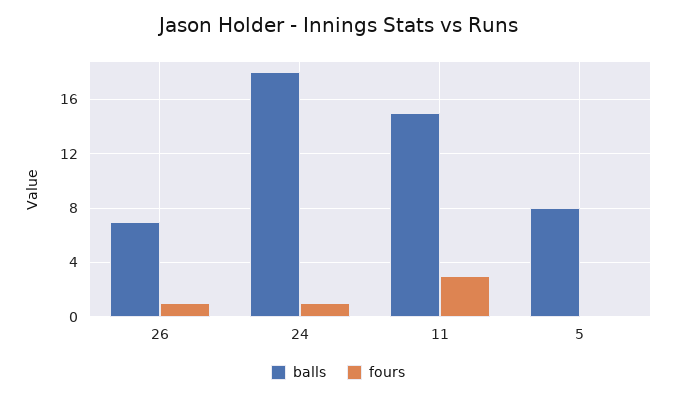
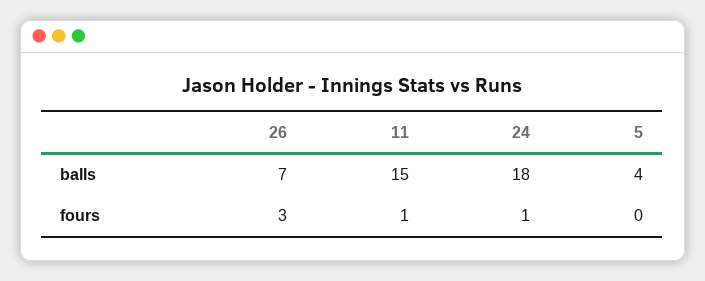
fours, 26: 1 -> 3
fours, 11: 3 -> 1
balls, 5: 8 -> 4

